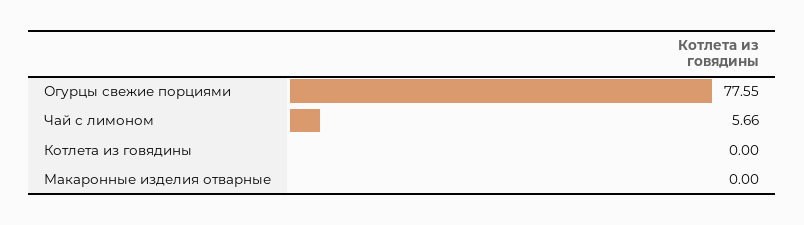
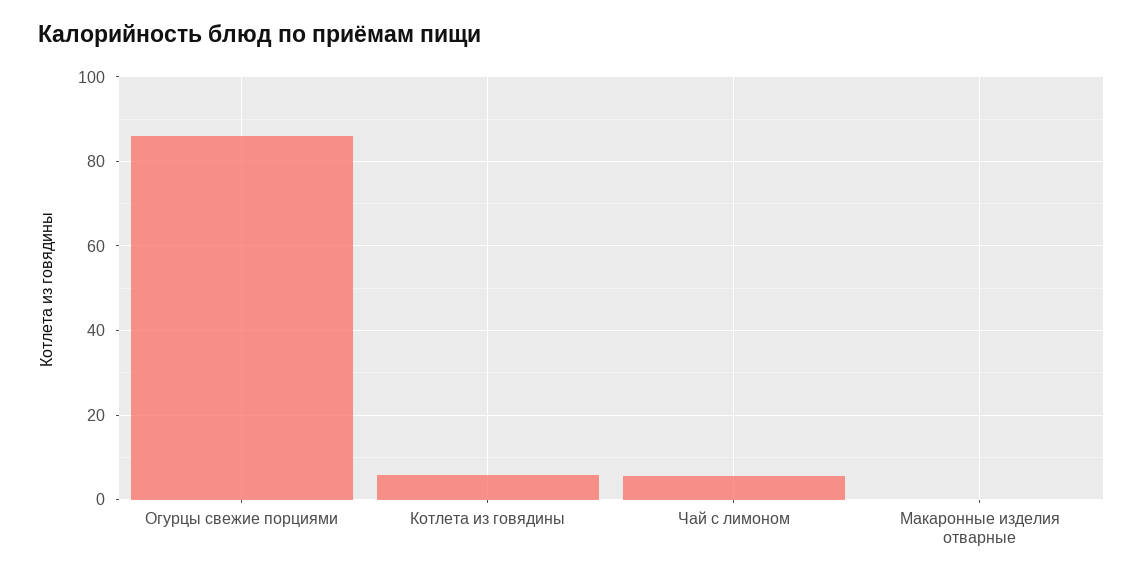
Огурцы свежие порциями: 77.55 -> 86
Котлета из говядины: 0 -> 6

